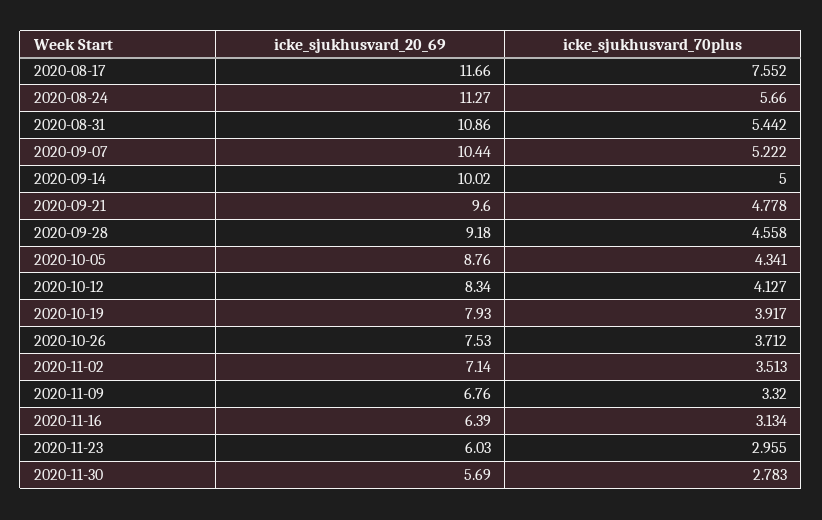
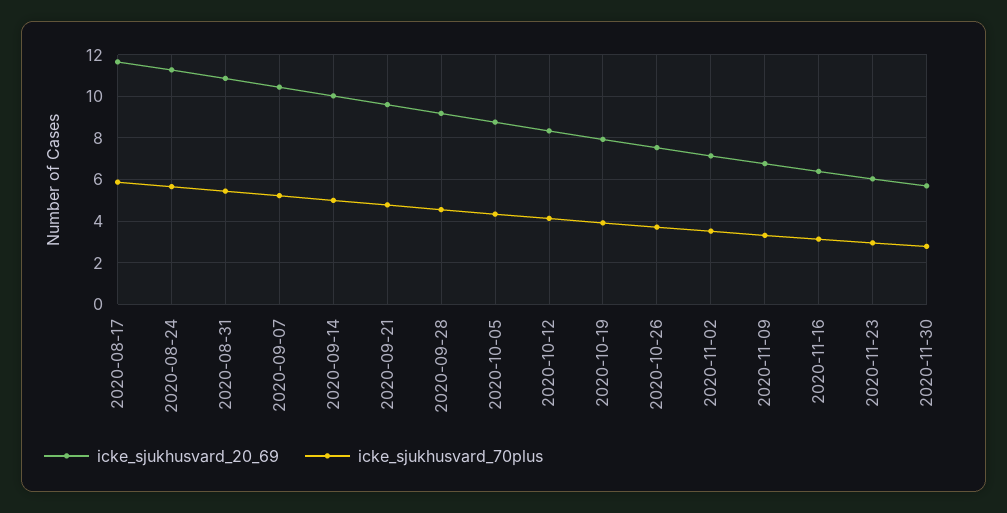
icke_sjukhusvard_70plus, 2020-08-17: 7.552 -> 6

